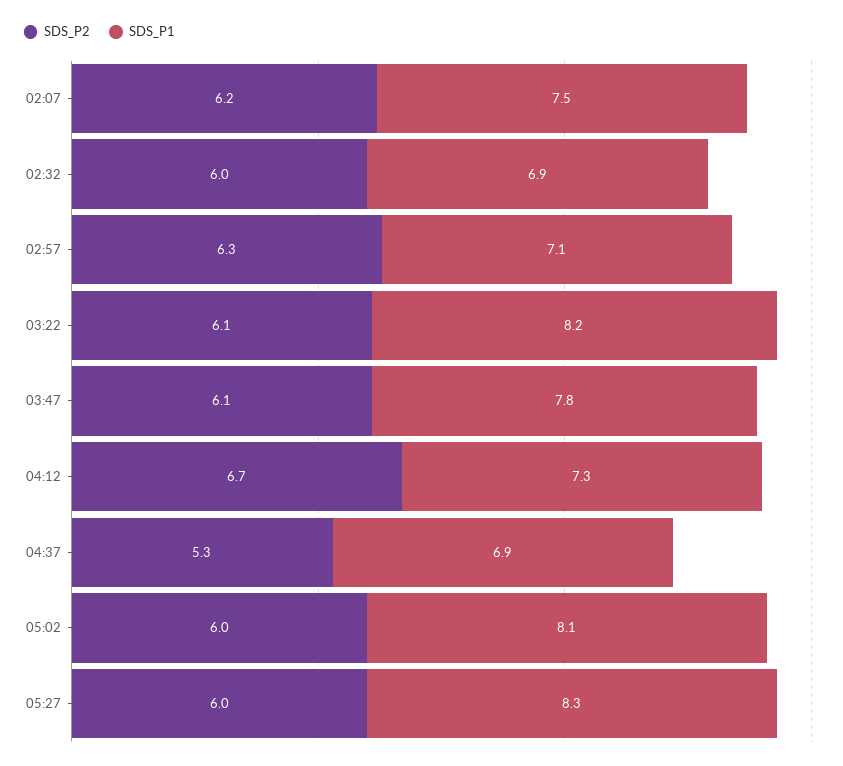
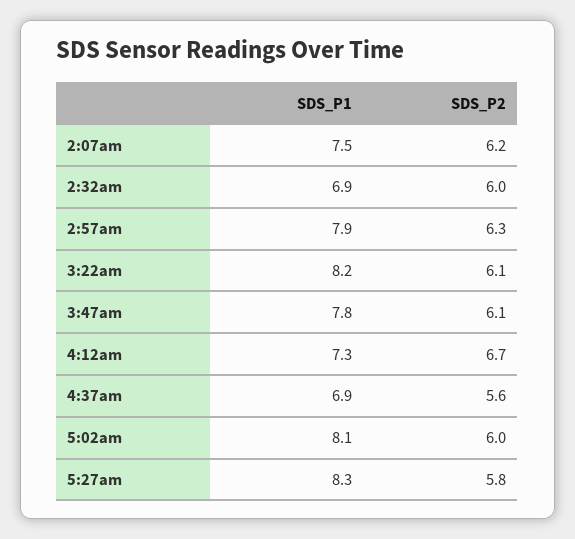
SDS_P1, 02:57: 7.1 -> 7.9
SDS_P2, 04:37: 5.3 -> 5.6
SDS_P2, 05:27: 6 -> 5.8

